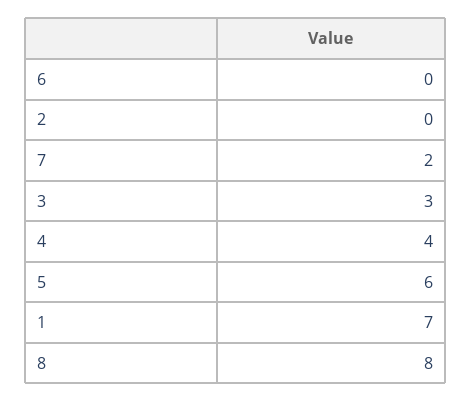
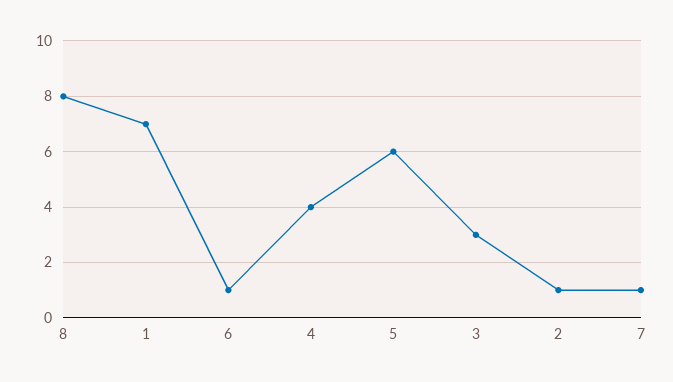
6: 0 -> 1
2: 0 -> 1
7: 2 -> 1

